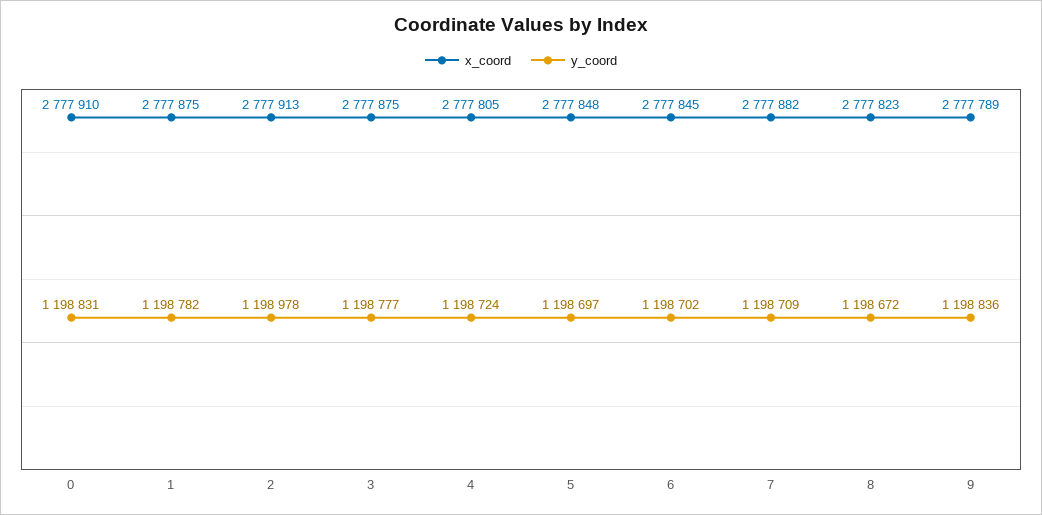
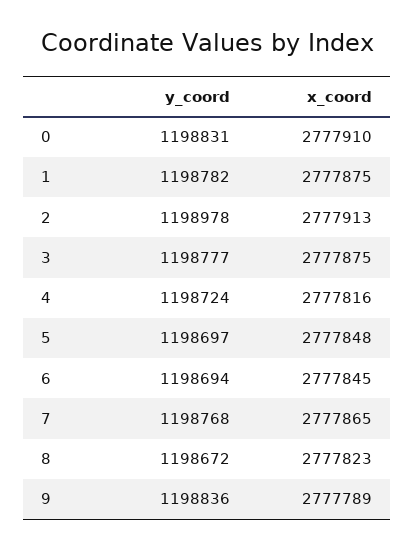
x_coord, 4: 2777805 -> 2777816
y_coord, 6: 1198702 -> 1198694
x_coord, 7: 2777882 -> 2777865
y_coord, 7: 1198709 -> 1198768

